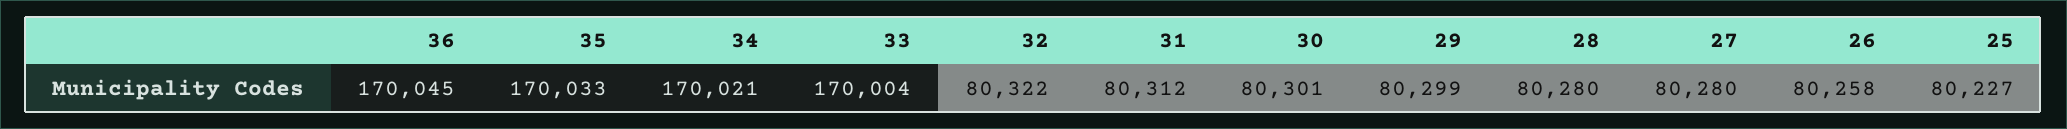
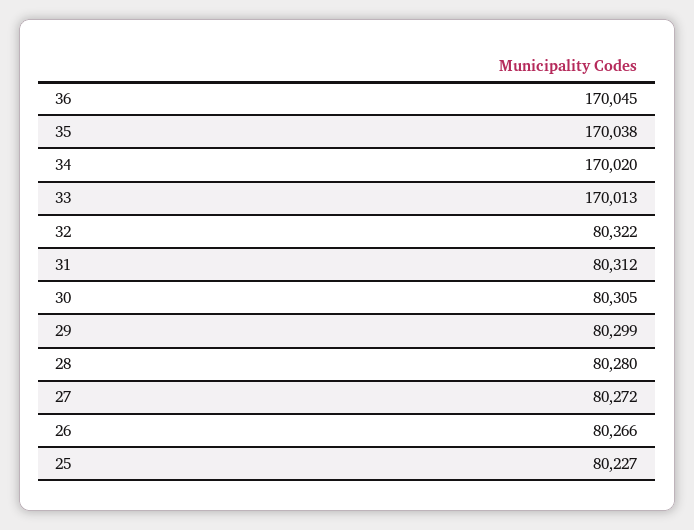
35: 170033 -> 170038
34: 170021 -> 170020
33: 170004 -> 170013
30: 80301 -> 80305
27: 80280 -> 80272
26: 80258 -> 80266

